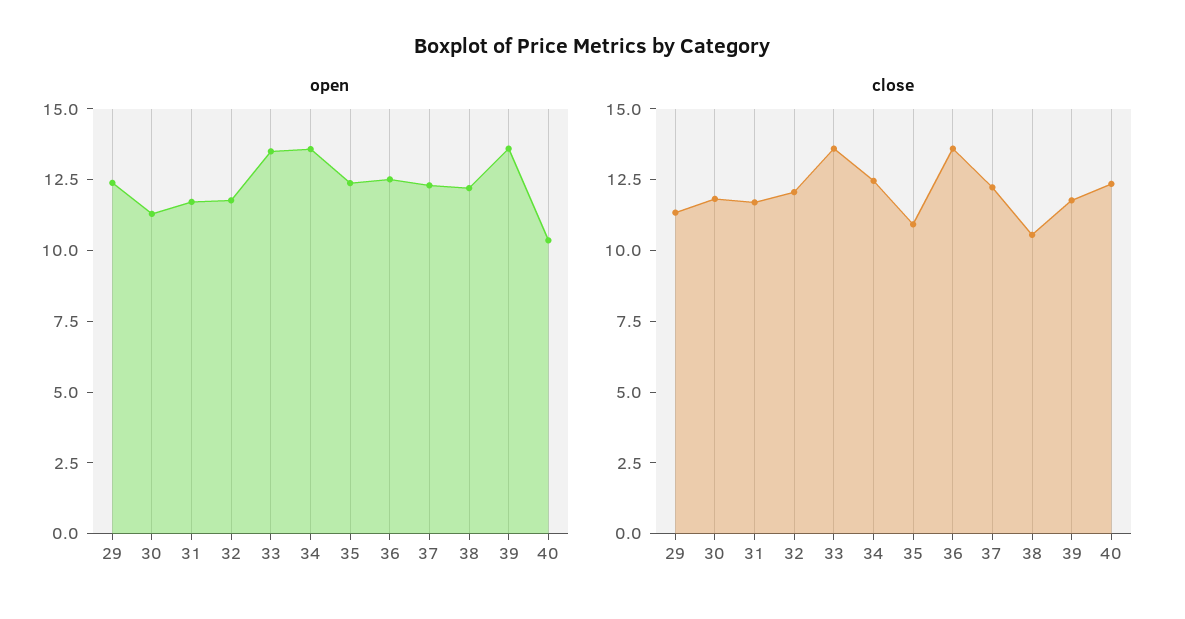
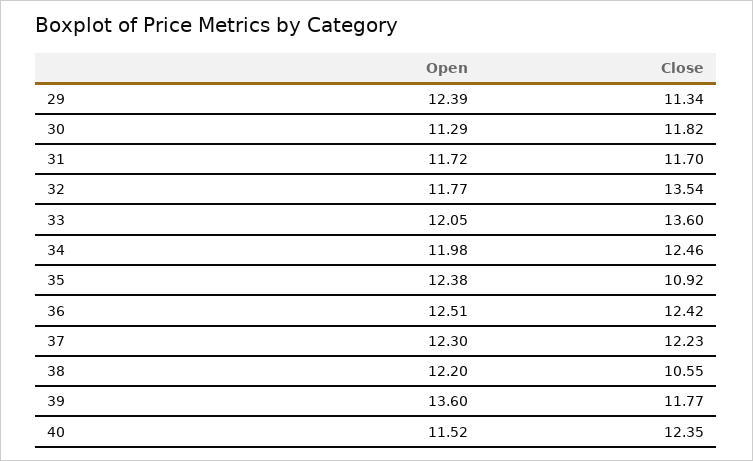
open, 33: 13.5 -> 12.05
open, 34: 13.5 -> 11.98
open, 40: 10.5 -> 11.52
close, 32: 12 -> 13.54
close, 36: 13.5 -> 12.42

